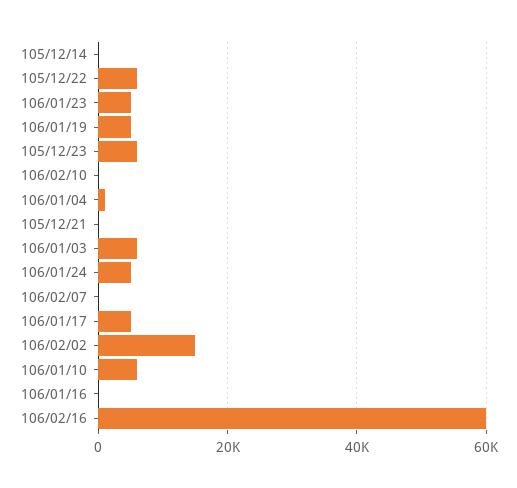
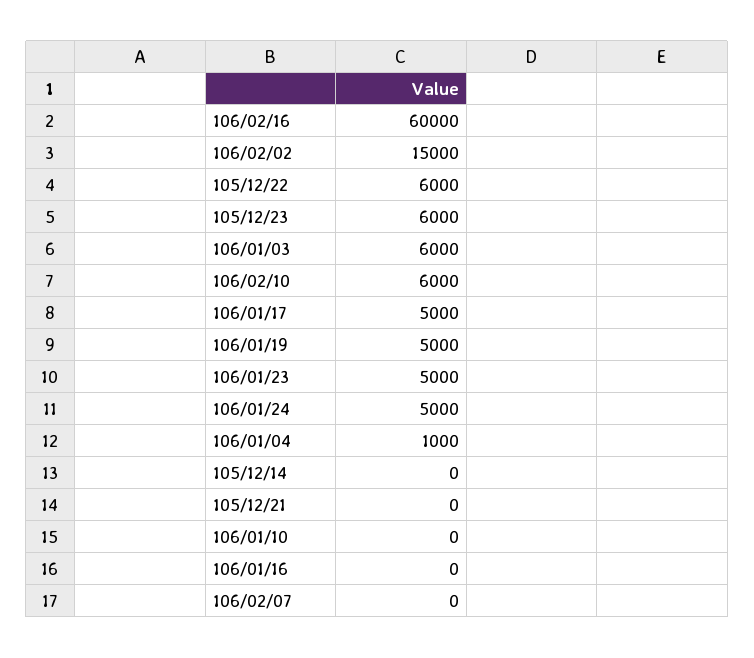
106/02/10: 0 -> 6000
106/01/10: 6000 -> 0

